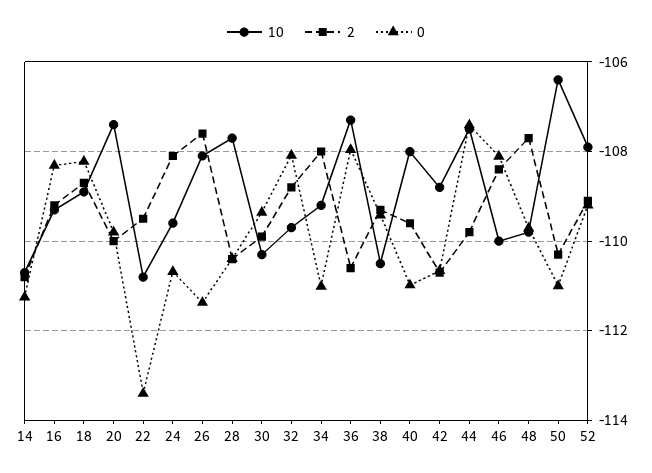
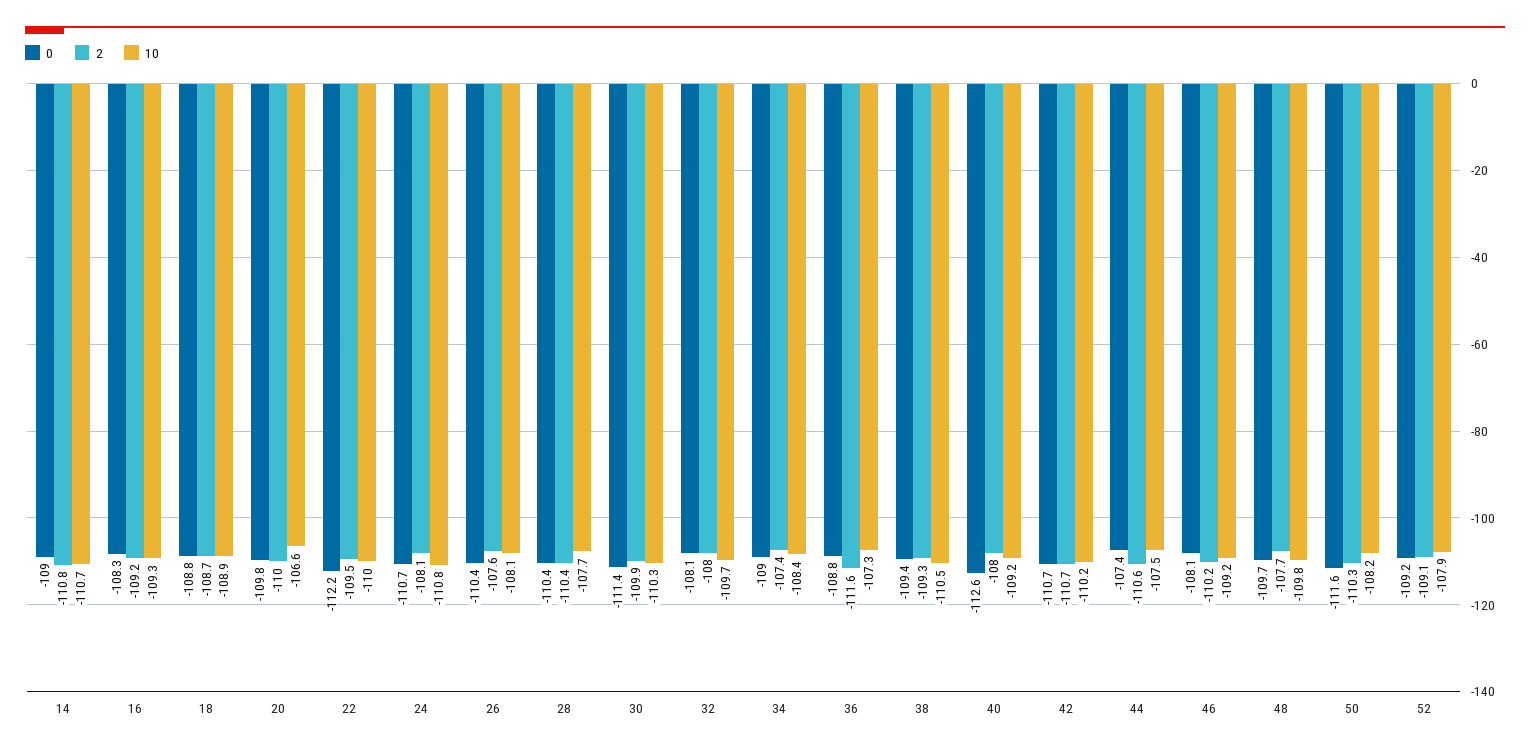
0, 14: -111.2 -> -109
0, 18: -108.2 -> -108.8
10, 20: -107.4 -> -106.6
10, 22: -110.8 -> -110
0, 22: -113.4 -> -112.2
10, 24: -109.6 -> -110.8
0, 26: -111.4 -> -110.4
0, 30: -109.4 -> -111.4
2, 32: -108.8 -> -108
10, 34: -109.2 -> -108.4
2, 34: -108 -> -107.4
0, 34: -111 -> -109
2, 36: -110.6 -> -111.6
0, 36: -108 -> -108.8
10, 40: -108 -> -109.2
2, 40: -109.6 -> -108
0, 40: -111 -> -112.6
10, 42: -108.8 -> -110.2
2, 44: -109.8 -> -110.6
10, 46: -110 -> -109.2
2, 46: -108.4 -> -110.2
10, 50: -106.4 -> -108.2
0, 50: -111 -> -111.6

